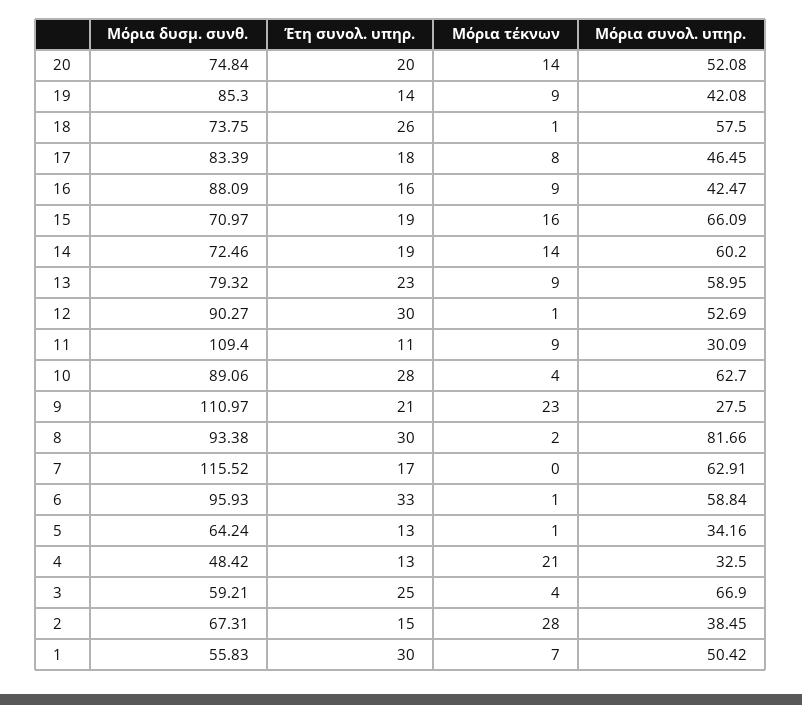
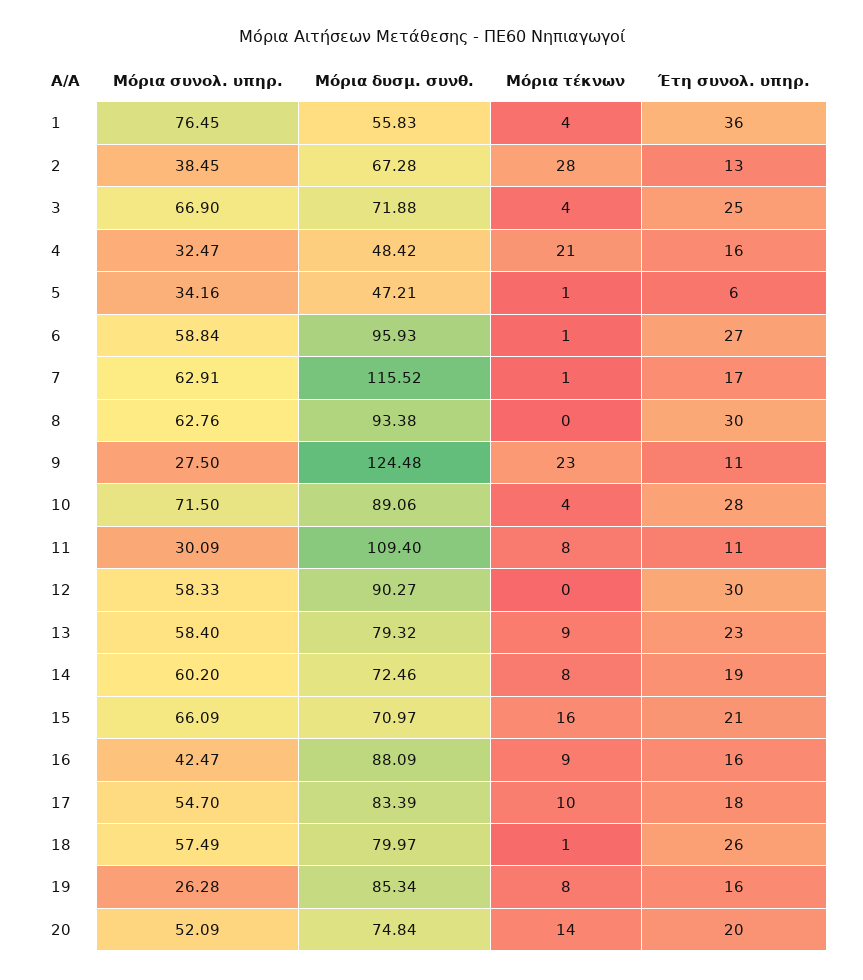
Μόρια συνολ. υπηρ., 20: 52.08 -> 52.09
Μόρια δυσμ. συνθ., 19: 85.3 -> 85.34
Έτη συνολ. υπηρ., 19: 14 -> 16
Μόρια τέκνων, 19: 9 -> 8
Μόρια συνολ. υπηρ., 19: 42.08 -> 26.28
Μόρια δυσμ. συνθ., 18: 73.75 -> 79.97
Μόρια συνολ. υπηρ., 18: 57.5 -> 57.49
Μόρια τέκνων, 17: 8 -> 10
Μόρια συνολ. υπηρ., 17: 46.45 -> 54.7
Έτη συνολ. υπηρ., 15: 19 -> 21
Μόρια τέκνων, 14: 14 -> 8
Μόρια συνολ. υπηρ., 13: 58.95 -> 58.4
Μόρια τέκνων, 12: 1 -> 0
Μόρια συνολ. υπηρ., 12: 52.69 -> 58.33
Μόρια τέκνων, 11: 9 -> 8
Μόρια συνολ. υπηρ., 10: 62.7 -> 71.5
Μόρια δυσμ. συνθ., 9: 110.97 -> 124.48
Έτη συνολ. υπηρ., 9: 21 -> 11
Μόρια τέκνων, 8: 2 -> 0
Μόρια συνολ. υπηρ., 8: 81.66 -> 62.76
Μόρια τέκνων, 7: 0 -> 1
Έτη συνολ. υπηρ., 6: 33 -> 27
Μόρια δυσμ. συνθ., 5: 64.24 -> 47.21
Έτη συνολ. υπηρ., 5: 13 -> 6
Έτη συνολ. υπηρ., 4: 13 -> 16
Μόρια συνολ. υπηρ., 4: 32.5 -> 32.47
Μόρια δυσμ. συνθ., 3: 59.21 -> 71.88
Μόρια δυσμ. συνθ., 2: 67.31 -> 67.28
Έτη συνολ. υπηρ., 2: 15 -> 13
Έτη συνολ. υπηρ., 1: 30 -> 36
Μόρια τέκνων, 1: 7 -> 4
Μόρια συνολ. υπηρ., 1: 50.42 -> 76.45

